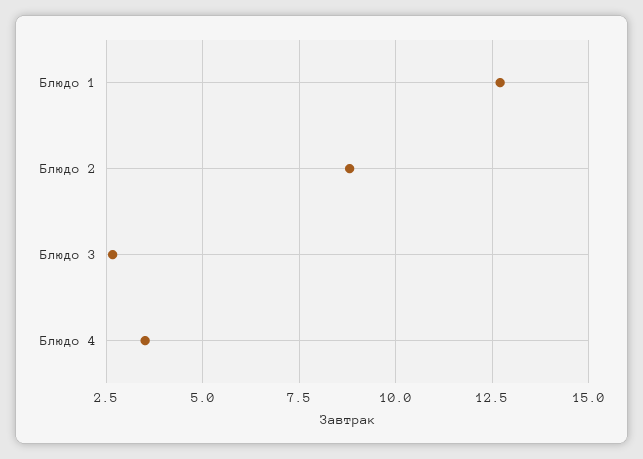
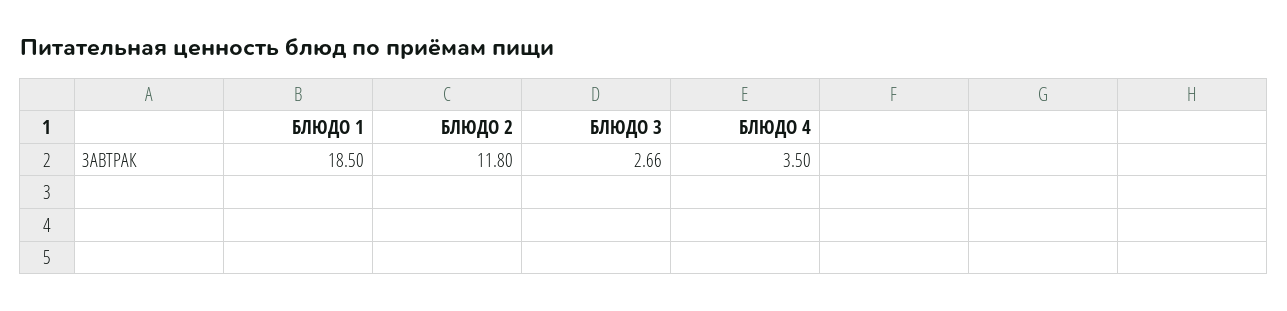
Блюдо 1: 12.75 -> 18.5
Блюдо 2: 8.75 -> 11.8

